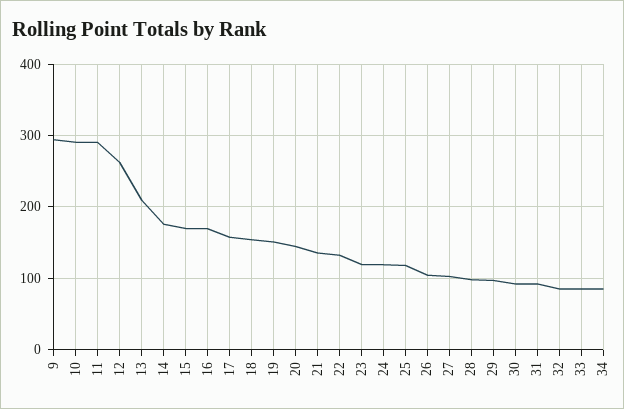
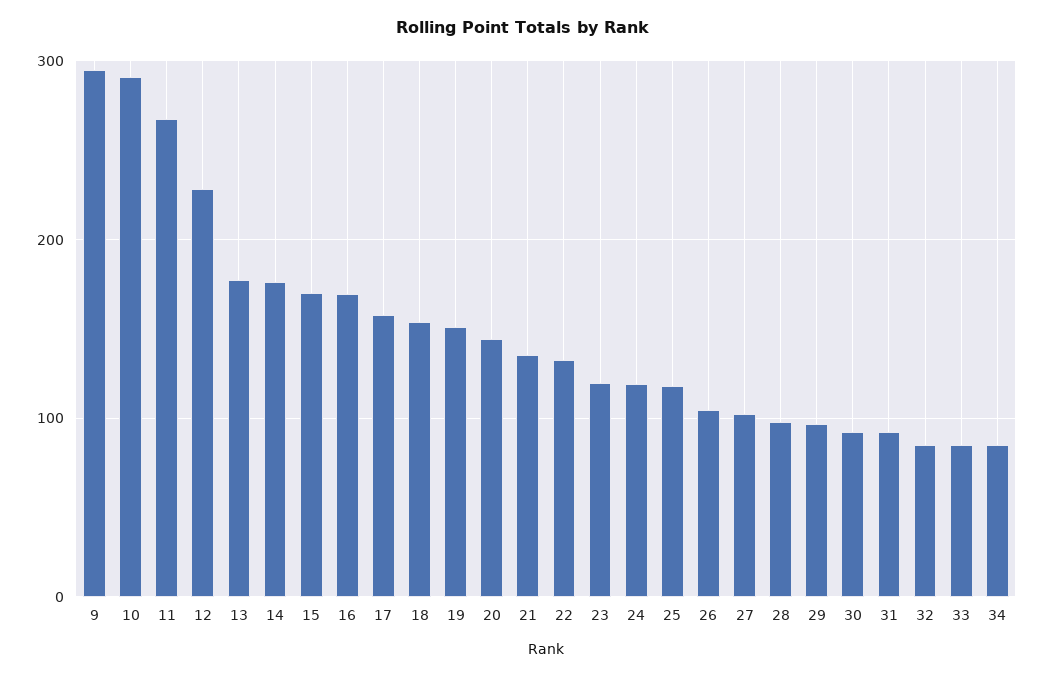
11: 290 -> 270
12: 260 -> 230
13: 210 -> 180

